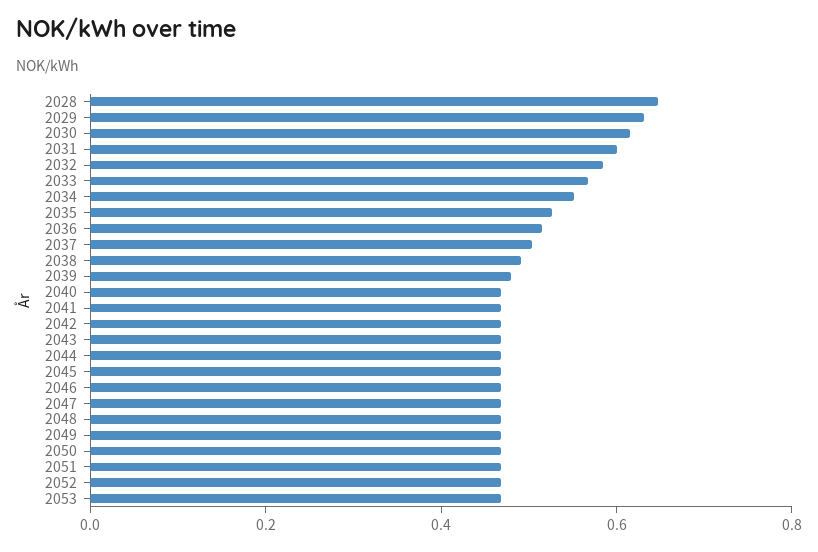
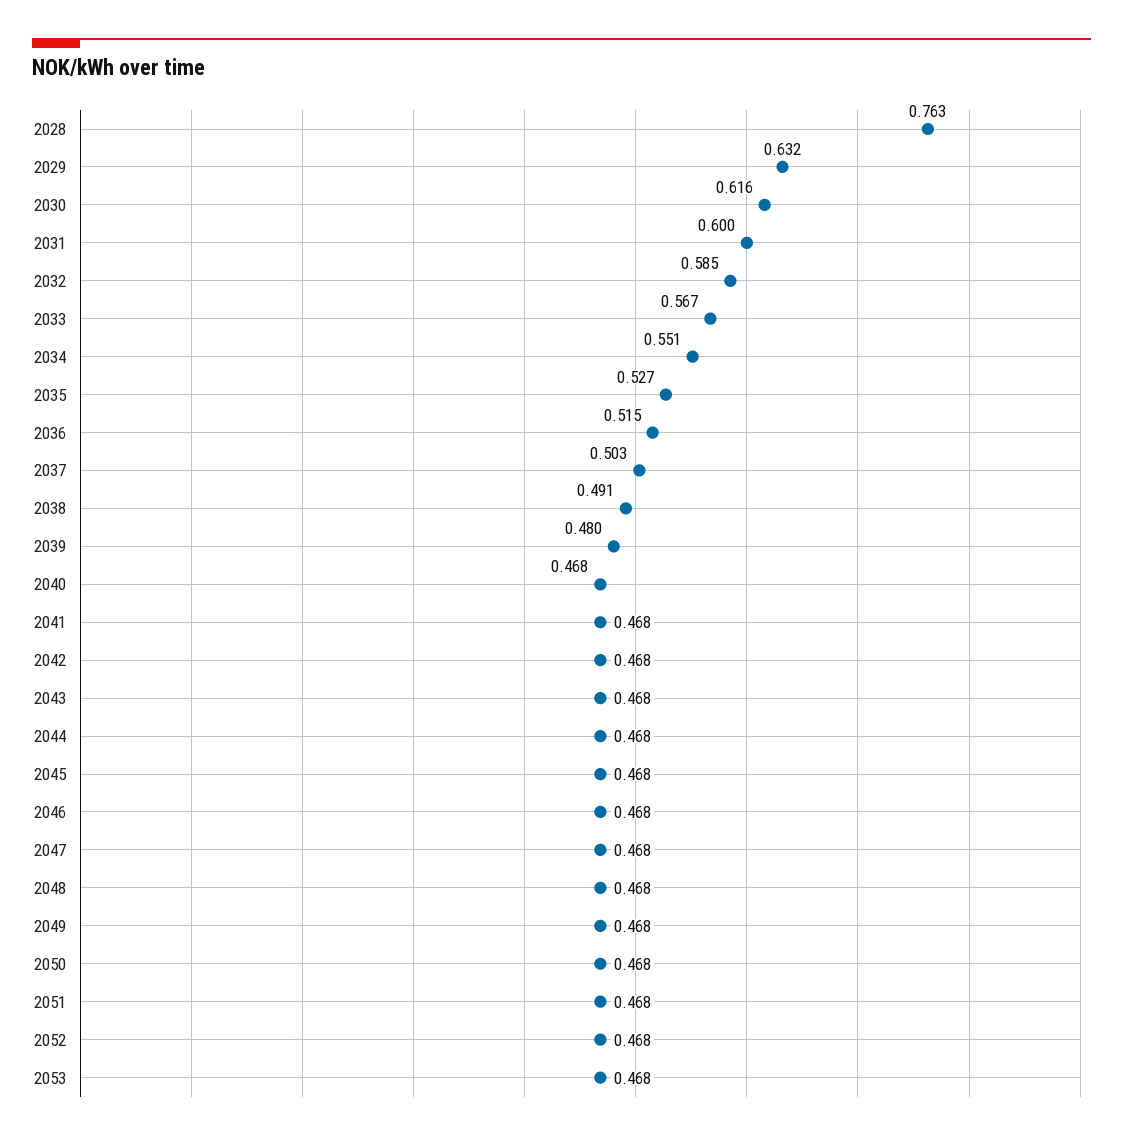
2028: 0.65 -> 0.763

